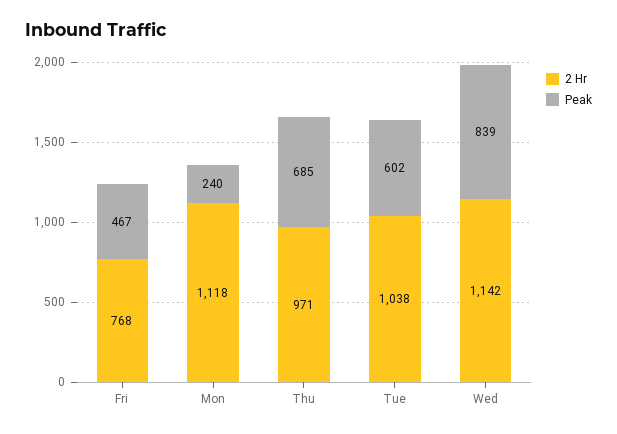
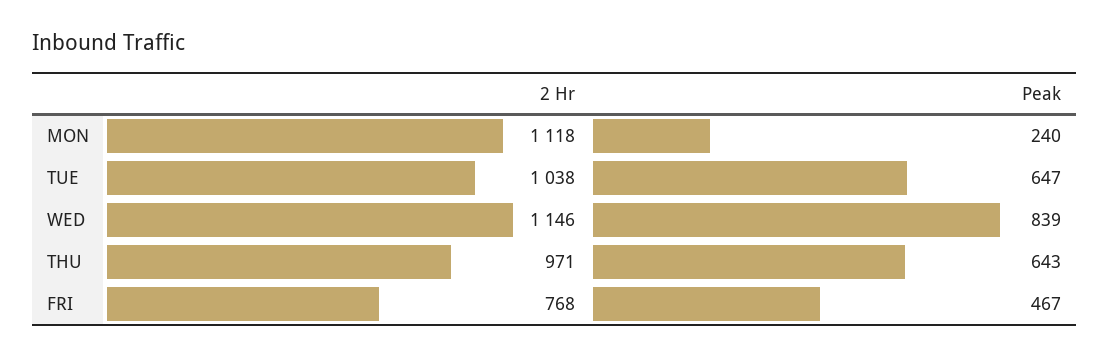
Peak, Thu: 685 -> 643
Peak, Tue: 602 -> 647
2 Hr, Wed: 1142 -> 1146

